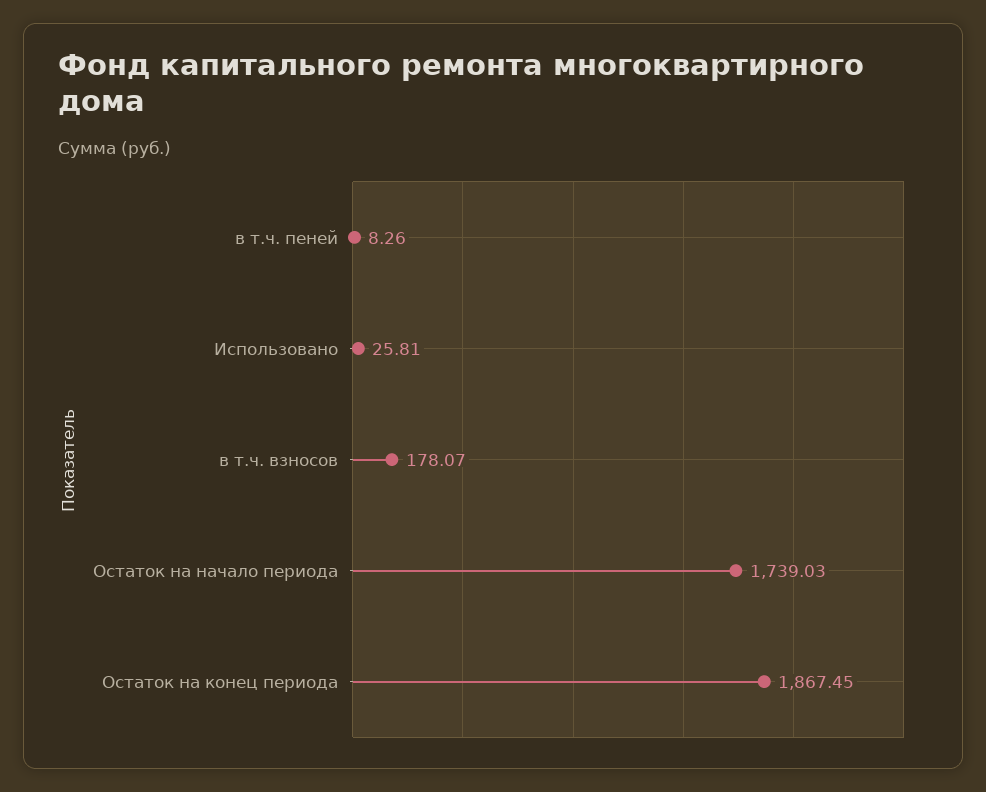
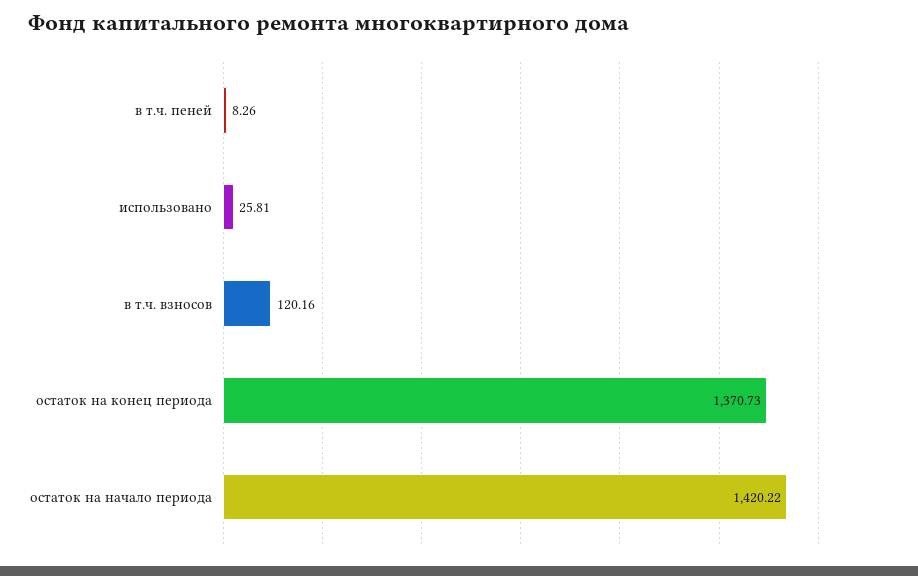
в т.ч. взносов: 178.07 -> 120.16
Остаток на начало периода: 1739.03 -> 1420.22
Остаток на конец периода: 1867.45 -> 1370.73

